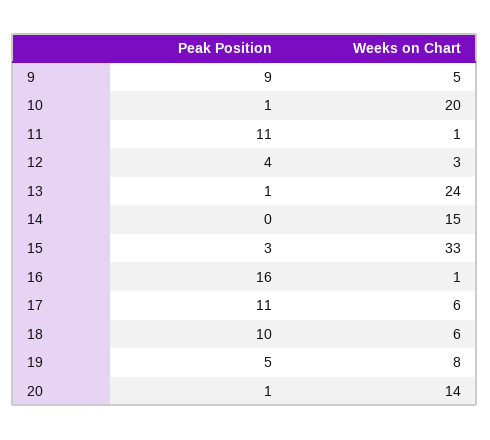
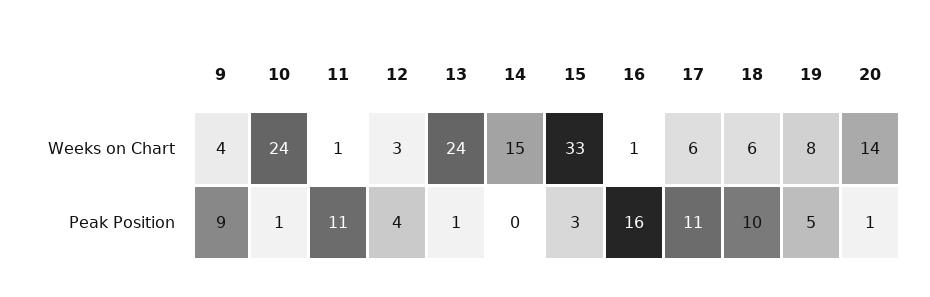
Weeks on Chart, 9: 5 -> 4
Weeks on Chart, 10: 20 -> 24

